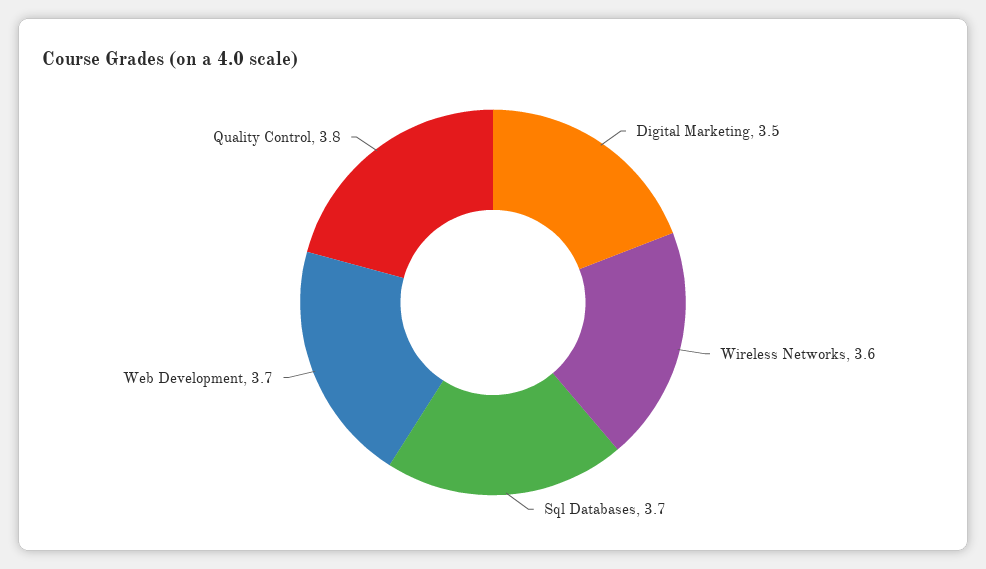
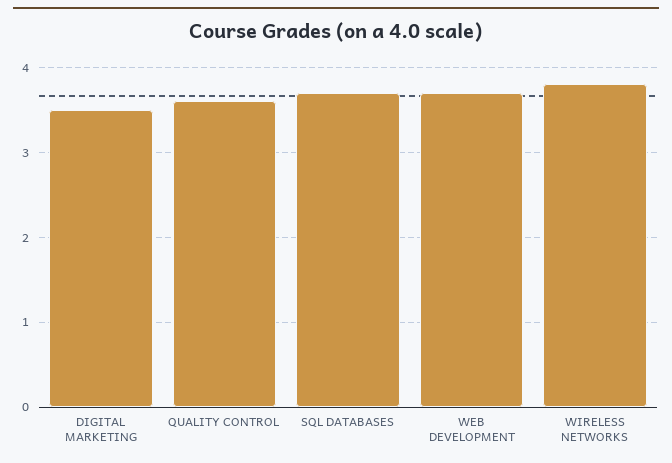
Wireless Networks: 3.6 -> 3.8
Quality Control: 3.8 -> 3.6

